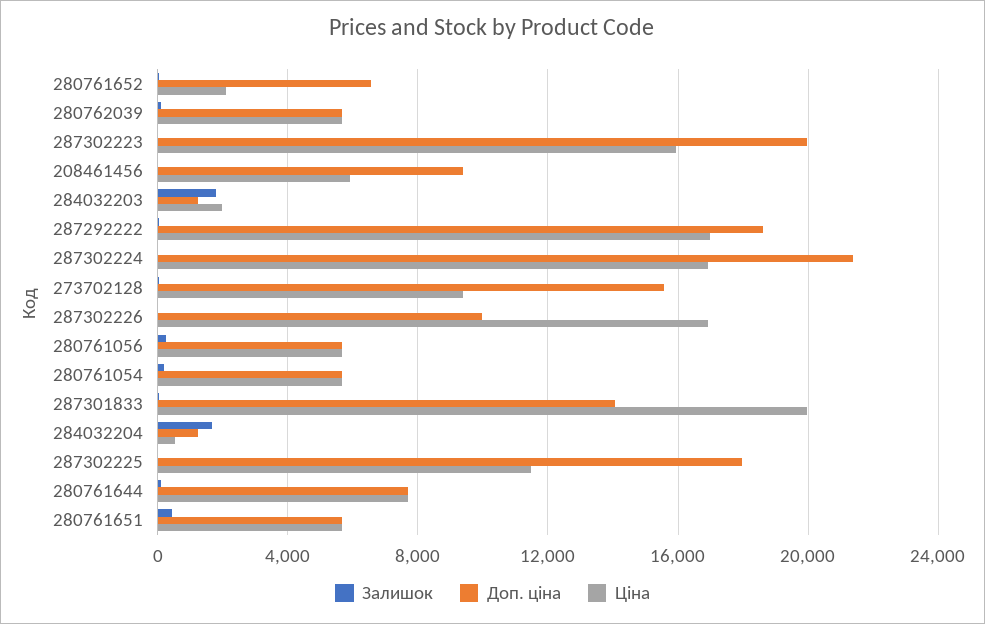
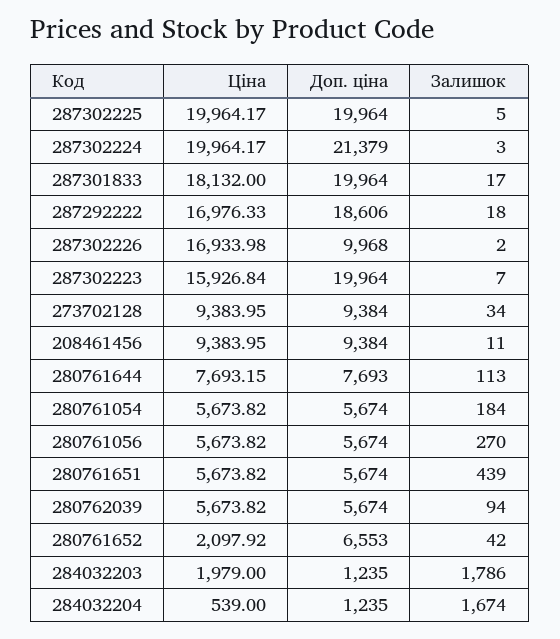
Ціна, 208461456: 6000 -> 9383.95
Ціна, 287302224: 17000 -> 19964.17
Доп. ціна, 273702128: 15500 -> 9384
Доп. ціна, 287301833: 14000 -> 19964
Ціна, 287301833: 20000 -> 18132
Доп. ціна, 287302225: 18000 -> 19964
Ціна, 287302225: 11500 -> 19964.17

